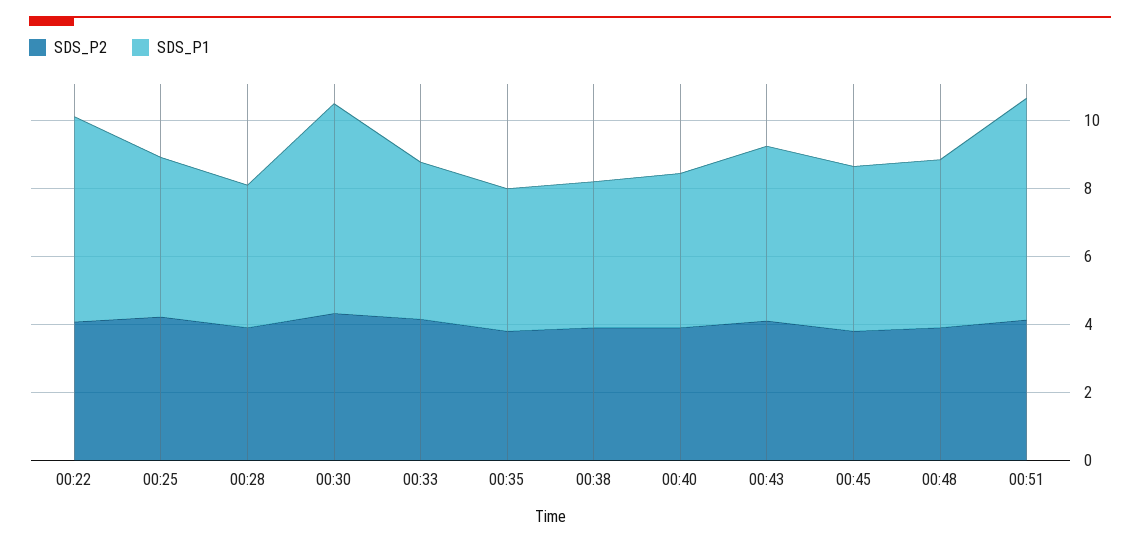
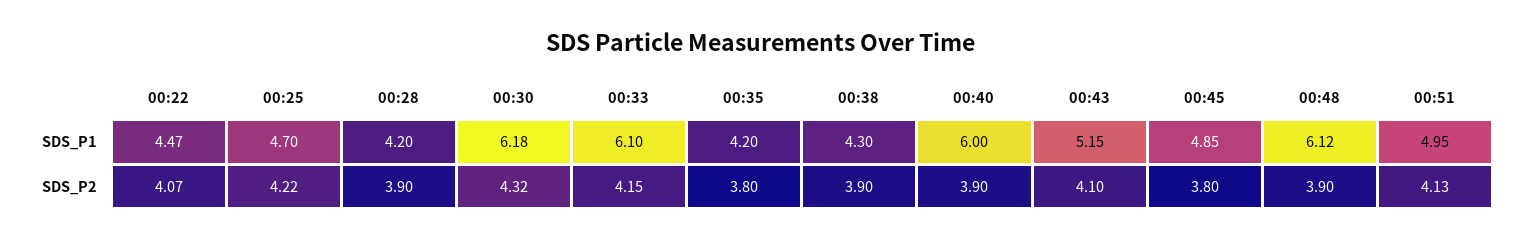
SDS_P1, 00:22: 6 -> 4.47
SDS_P1, 00:33: 4.5 -> 6.1
SDS_P1, 00:40: 4.5 -> 6
SDS_P1, 00:48: 5 -> 6.12
SDS_P1, 00:51: 6.5 -> 4.95

